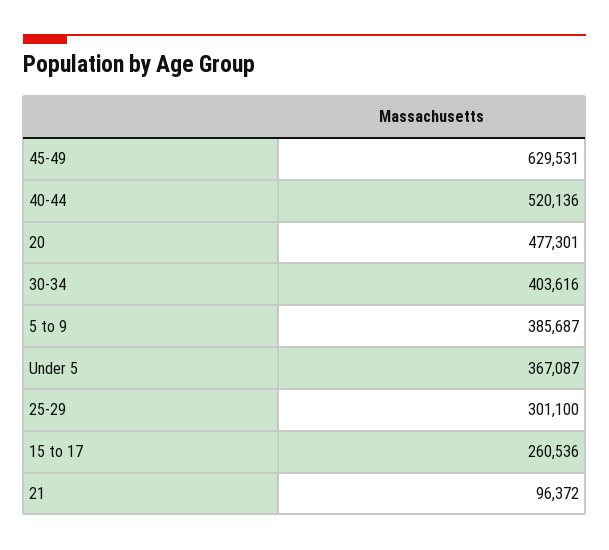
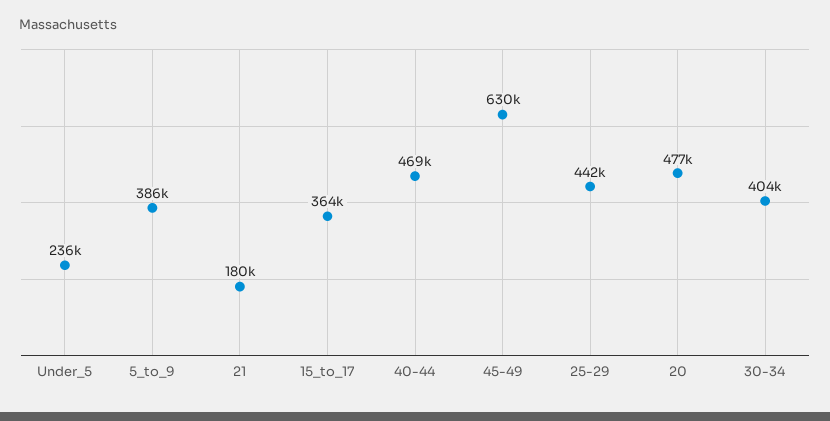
40-44: 520136 -> 469000
Under 5: 367087 -> 236000
25-29: 301100 -> 442000
15 to 17: 260536 -> 364000
21: 96372 -> 180000

